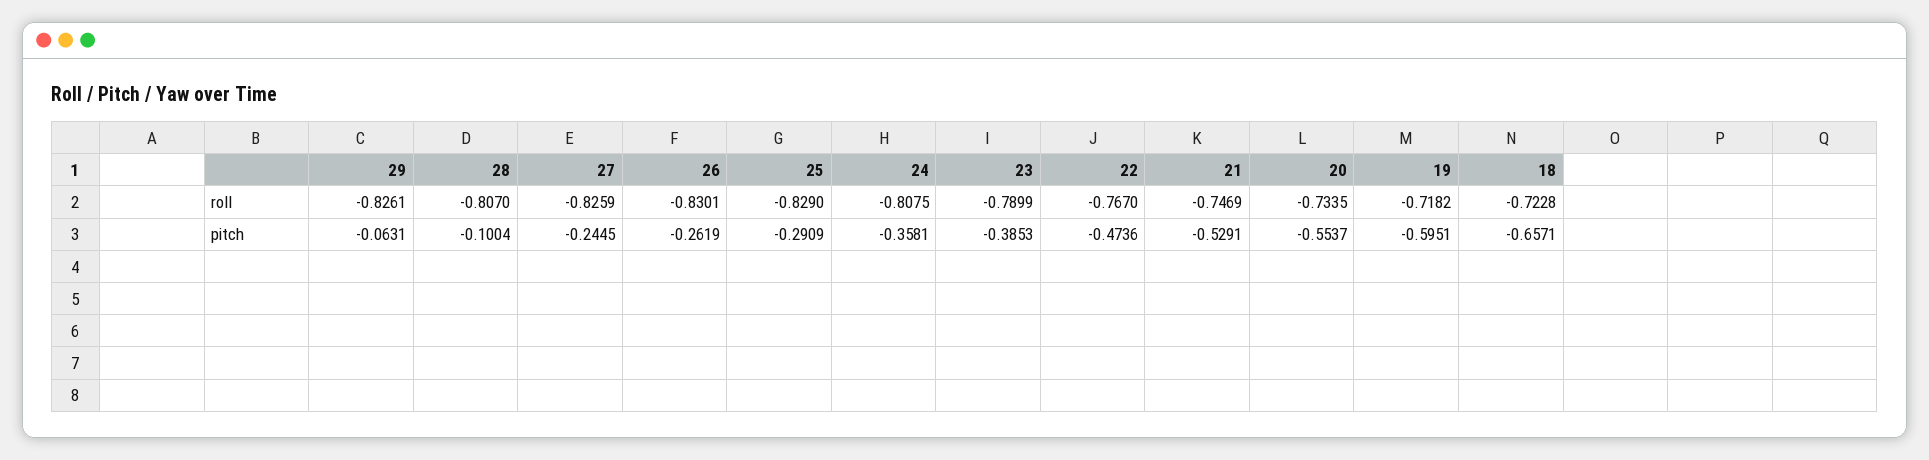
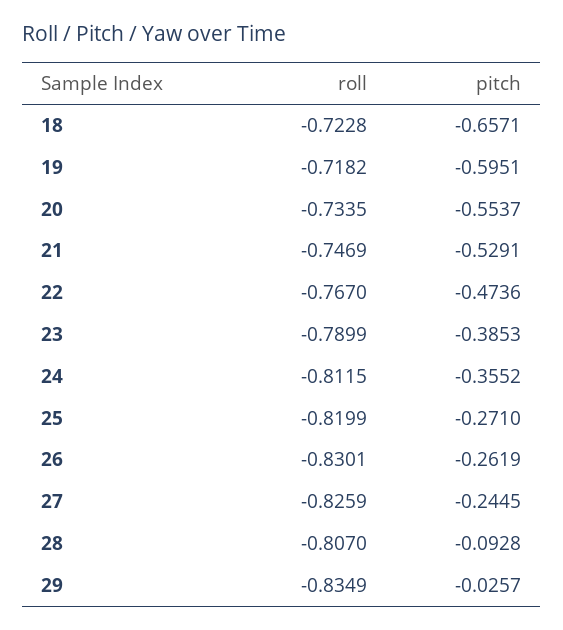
29, roll: -0.8261 -> -0.8349
25, roll: -0.829 -> -0.8199
24, roll: -0.8075 -> -0.8115
29, pitch: -0.0631 -> -0.0257
28, pitch: -0.1004 -> -0.0928
25, pitch: -0.2909 -> -0.271
24, pitch: -0.3581 -> -0.3552

